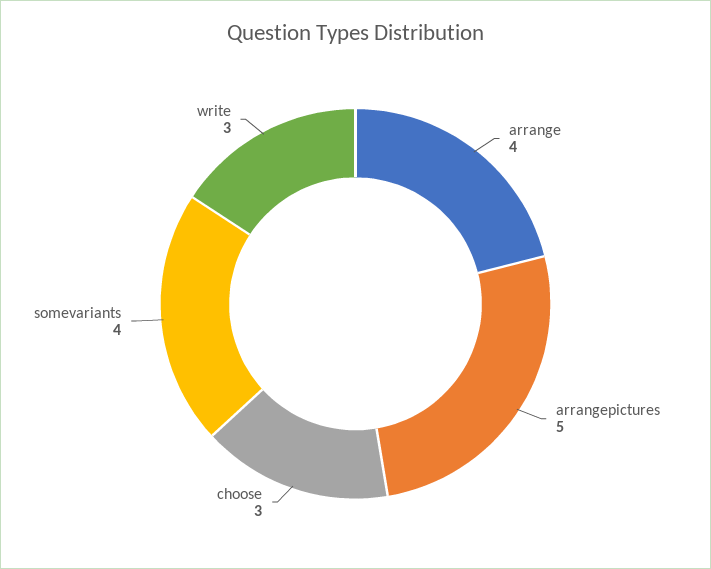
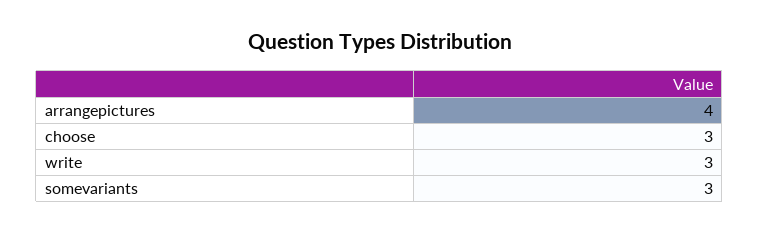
arrange: 4 -> none
arrangepictures: 5 -> 4
somevariants: 4 -> 3

